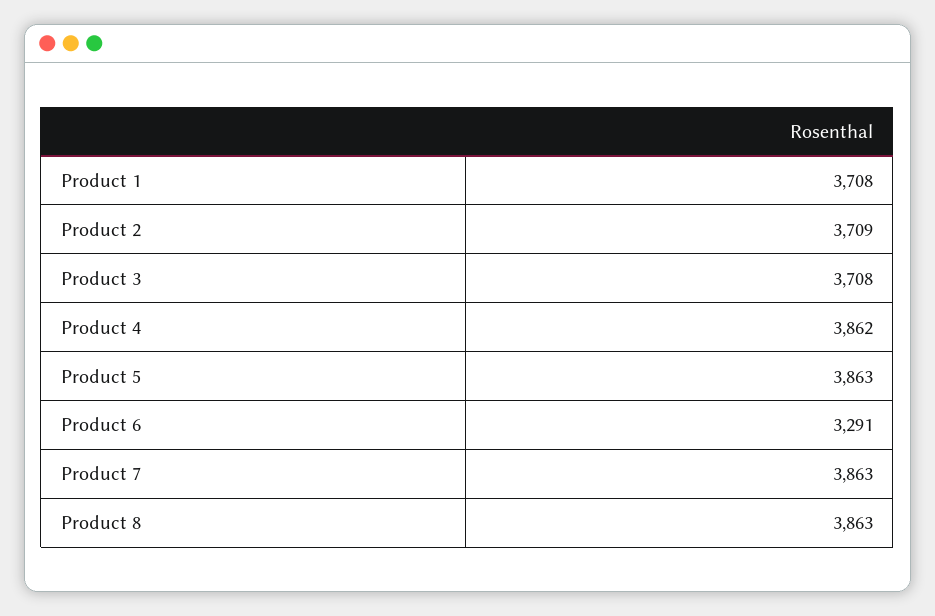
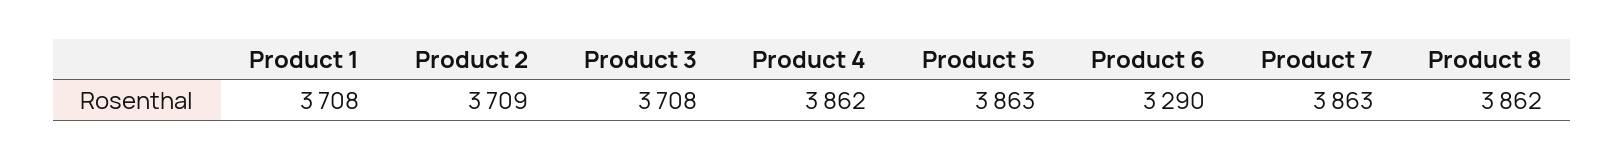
Product 6: 3291 -> 3290
Product 8: 3863 -> 3862

